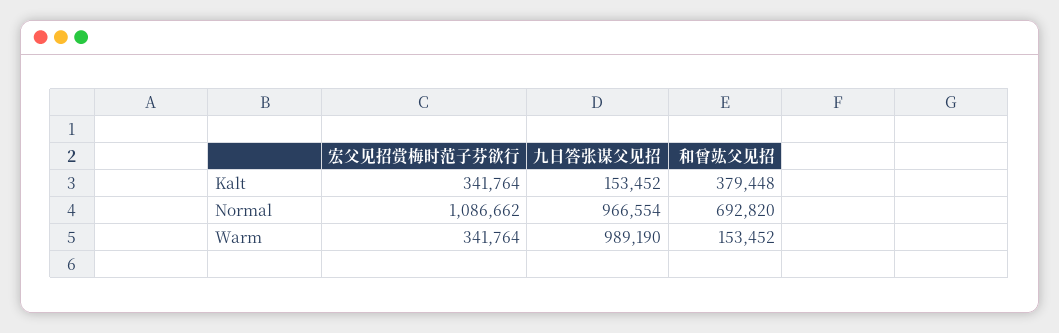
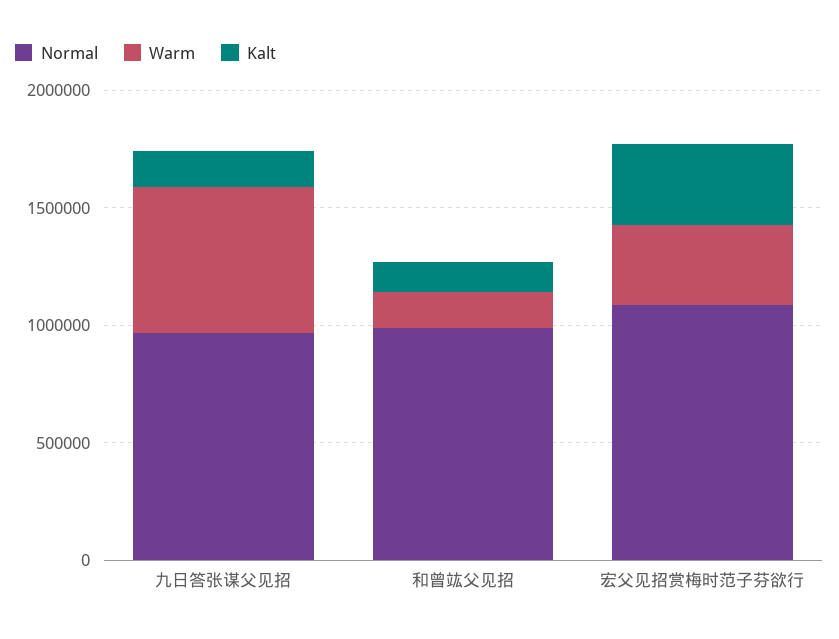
Kalt, 和曾竑父见招: 379448 -> 100000
Normal, 和曾竑父见招: 692820 -> 1000000
Warm, 九日答张谋父见招: 989190 -> 600000

